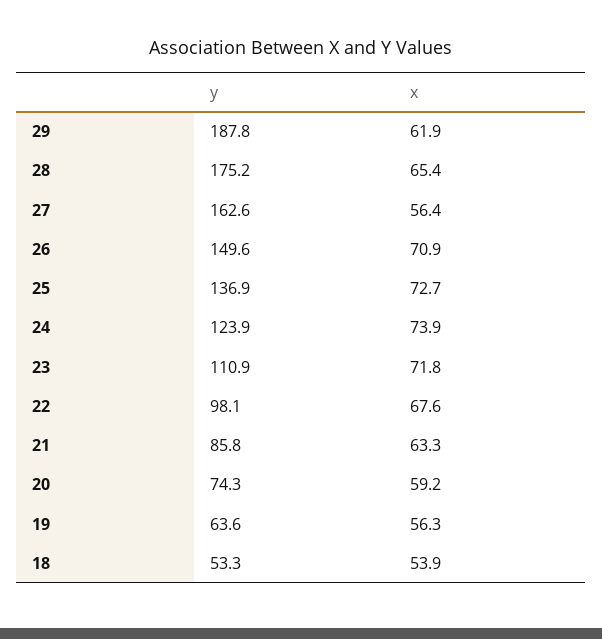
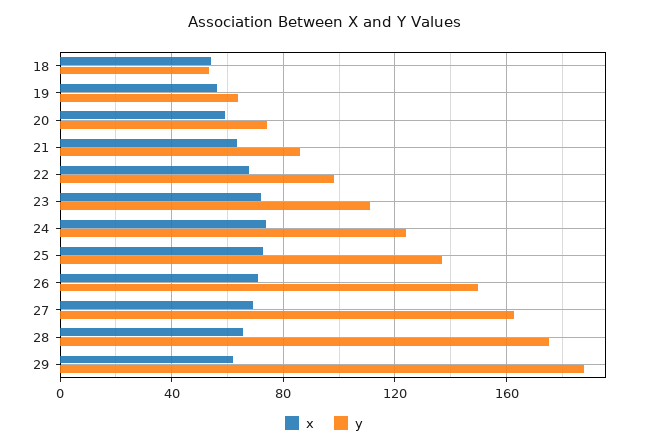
x, 27: 56.4 -> 70

